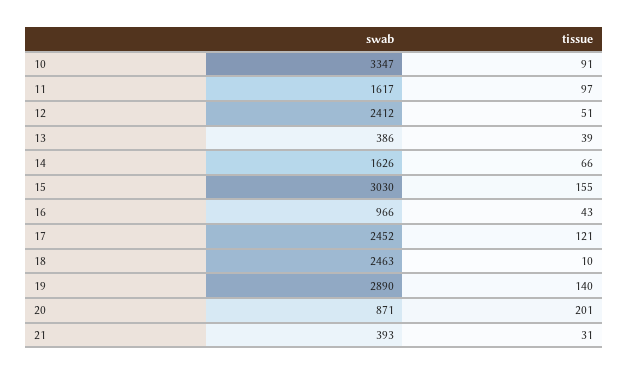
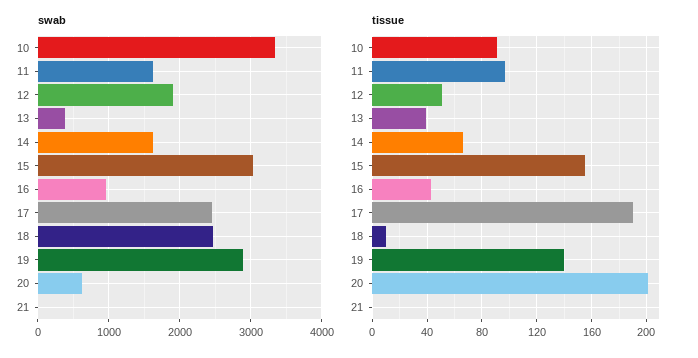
swab, 12: 2412 -> 1900
tissue, 17: 121 -> 190
swab, 20: 871 -> 600
swab, 21: 393 -> 0
tissue, 21: 31 -> 0

